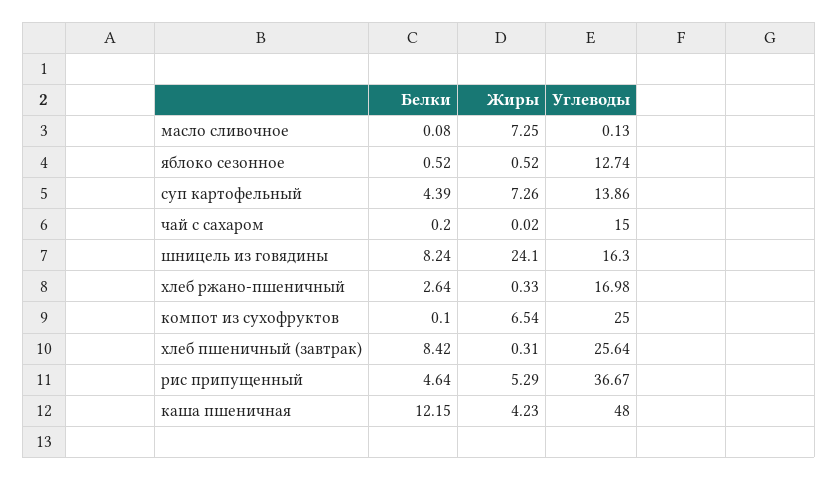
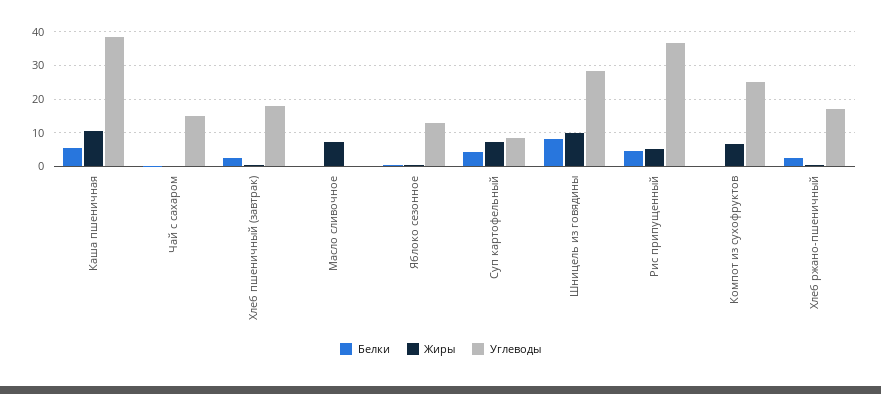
Углеводы, суп картофельный: 13.86 -> 8
Жиры, шницель из говядины: 24.1 -> 10
Углеводы, шницель из говядины: 16.3 -> 28
Белки, хлеб пшеничный (завтрак): 8.42 -> 2
Углеводы, хлеб пшеничный (завтрак): 25.64 -> 18
Белки, каша пшеничная: 12.15 -> 6
Жиры, каша пшеничная: 4.23 -> 10
Углеводы, каша пшеничная: 48 -> 38

